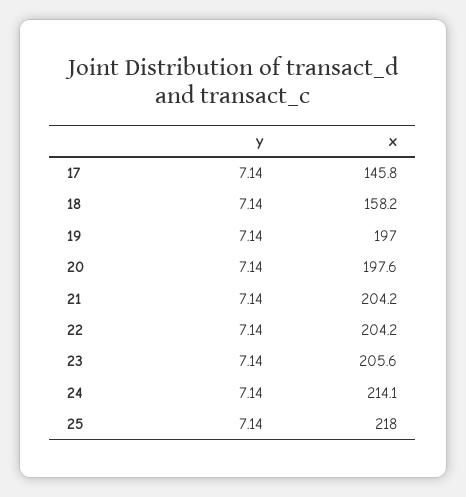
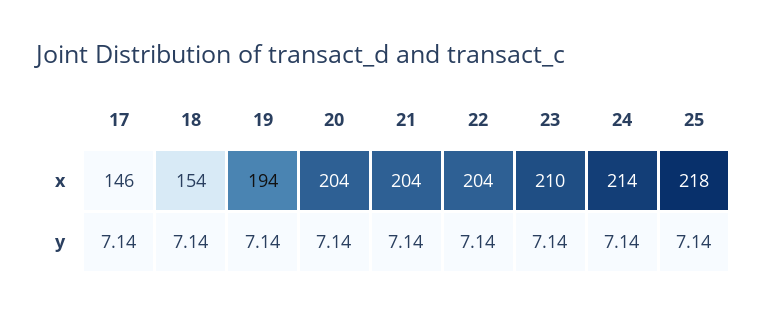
x, 18: 158.2 -> 154
x, 19: 197 -> 194
x, 20: 197.6 -> 204
x, 23: 205.6 -> 210

